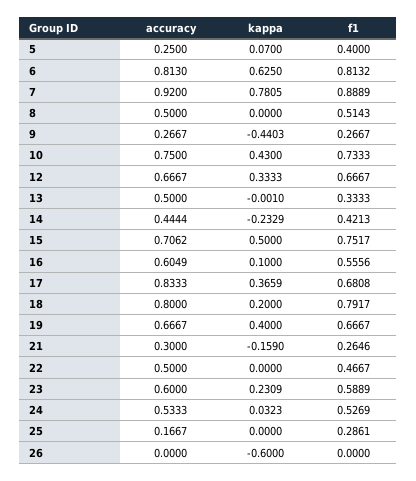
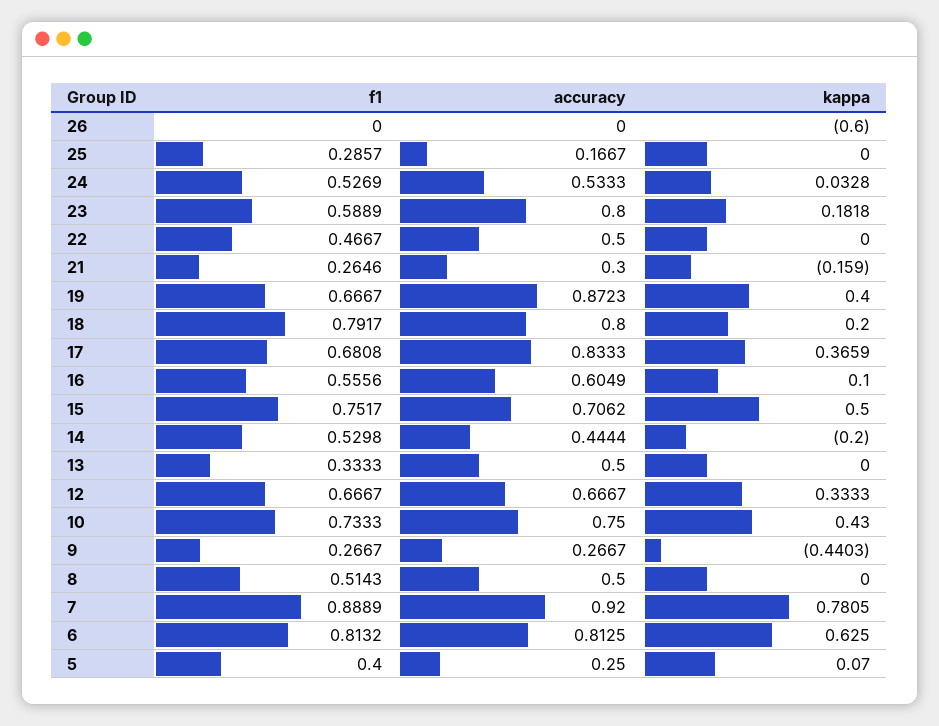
accuracy, 6: 0.813 -> 0.8125
kappa, 13: -0.001 -> 0
kappa, 14: -0.2329 -> -0.2
f1, 14: 0.4213 -> 0.5298
accuracy, 19: 0.6667 -> 0.8723
accuracy, 23: 0.6 -> 0.8
kappa, 23: 0.2309 -> 0.1818
kappa, 24: 0.0323 -> 0.0328
f1, 25: 0.2861 -> 0.2857

